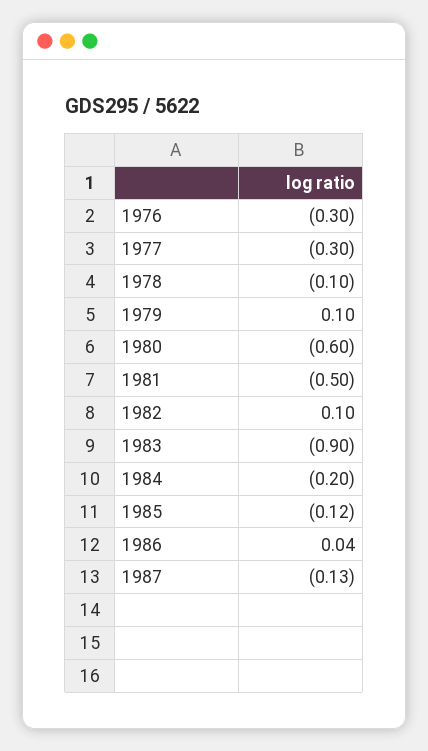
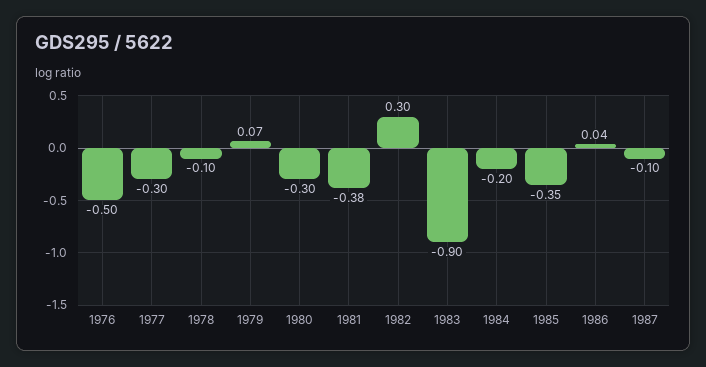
1976: -0.3 -> -0.5
1979: 0.1 -> 0.07
1980: -0.6 -> -0.3
1981: -0.5 -> -0.38
1982: 0.1 -> 0.3
1985: -0.12 -> -0.35
1987: -0.13 -> -0.1

